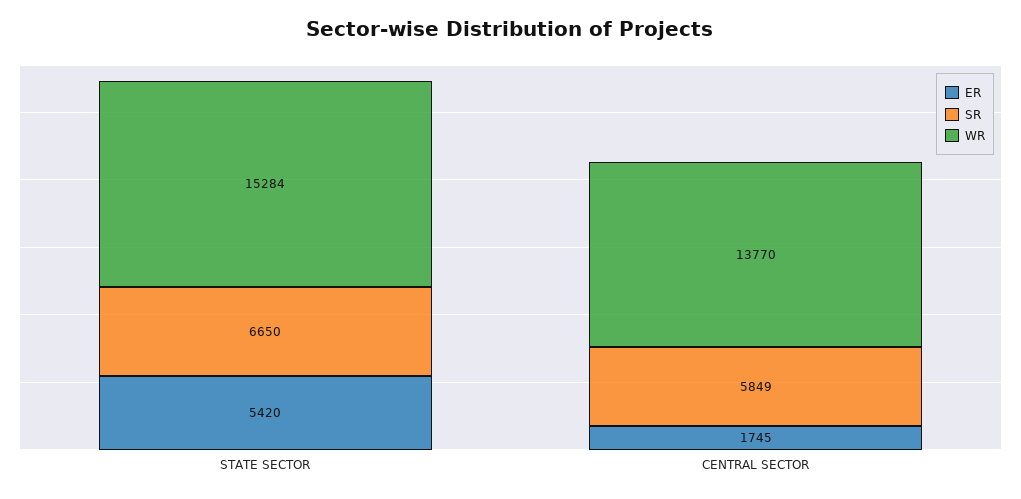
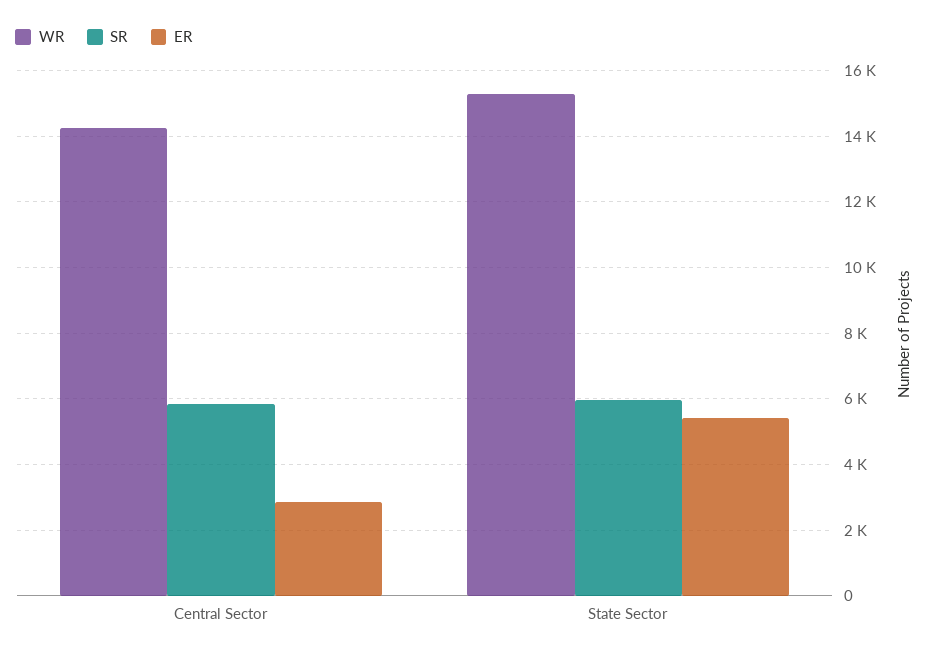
SR, STATE SECTOR: 6650 -> 6000
ER, CENTRAL SECTOR: 1745 -> 2800
WR, CENTRAL SECTOR: 13770 -> 14200

